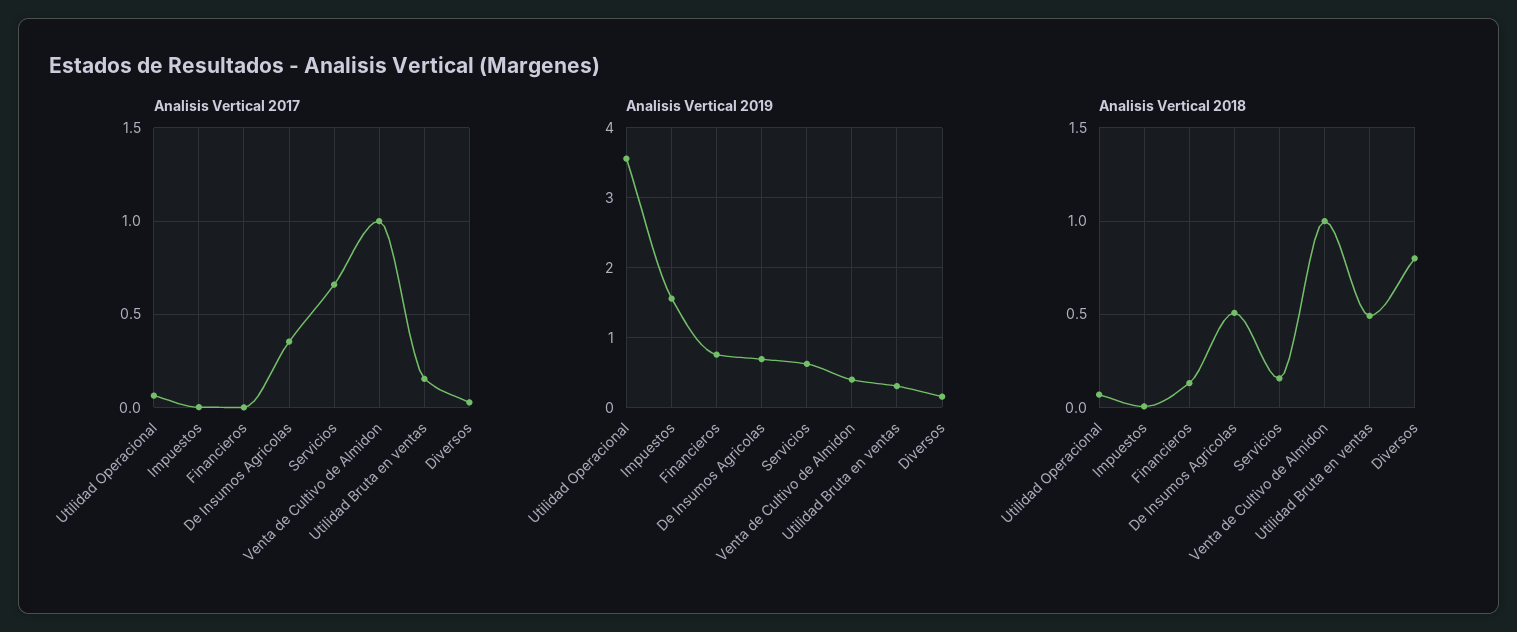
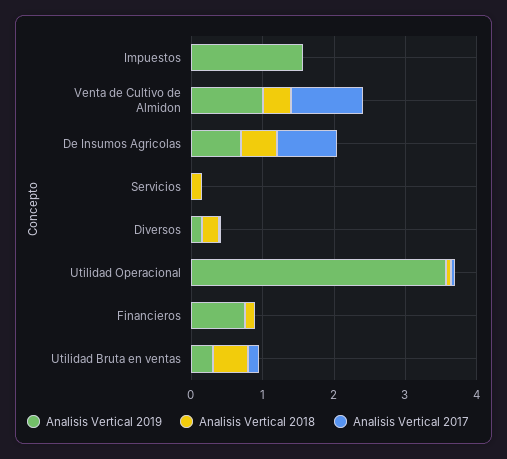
Analisis Vertical 2017, De Insumos Agricolas: 0.35 -> 0.8
Analisis Vertical 2017, Servicios: 0.65 -> 0
Analisis Vertical 2019, Servicios: 0.6 -> 0
Analisis Vertical 2019, Venta de Cultivo de Almidon: 0.4 -> 1
Analisis Vertical 2018, Venta de Cultivo de Almidon: 1 -> 0.4
Analisis Vertical 2018, Diversos: 0.8 -> 0.2

